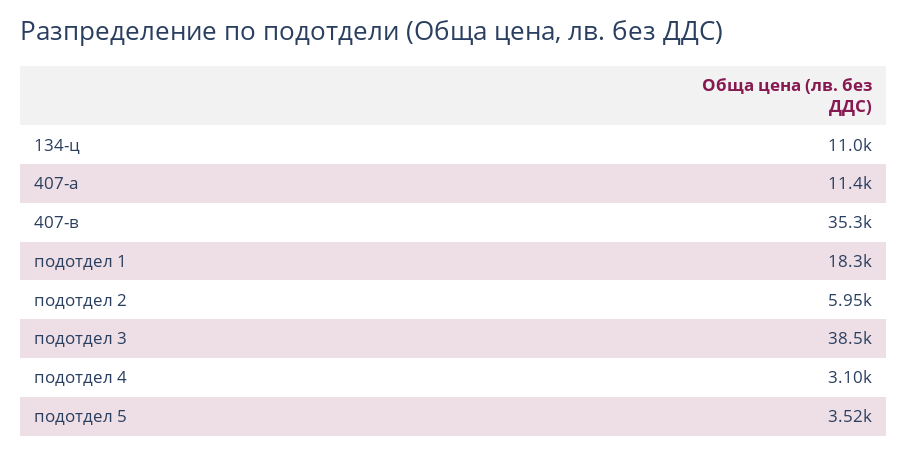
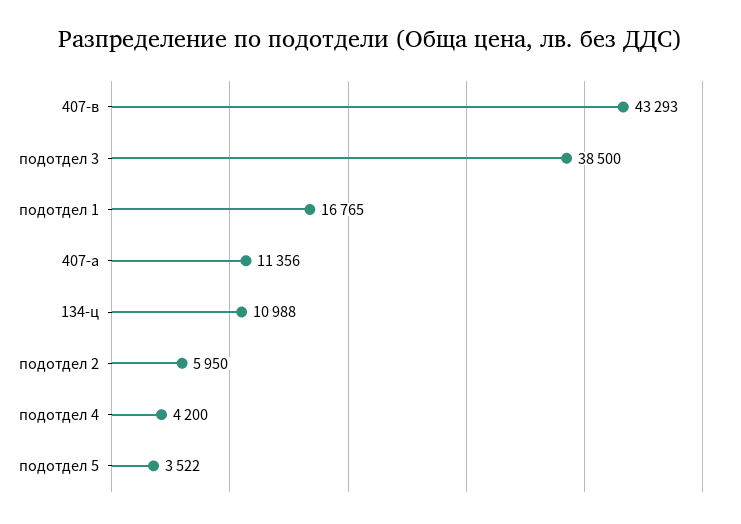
407-в: 35300 -> 43293
подотдел 1: 18300 -> 16765
подотдел 4: 3100 -> 4200

